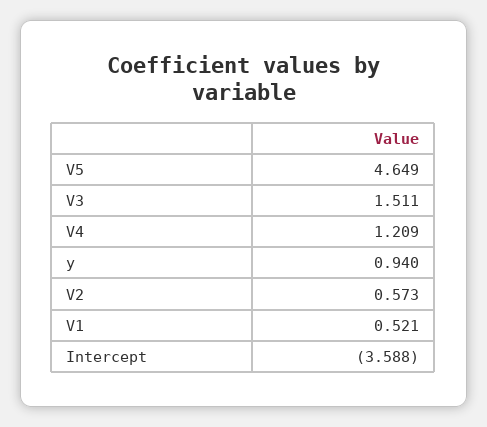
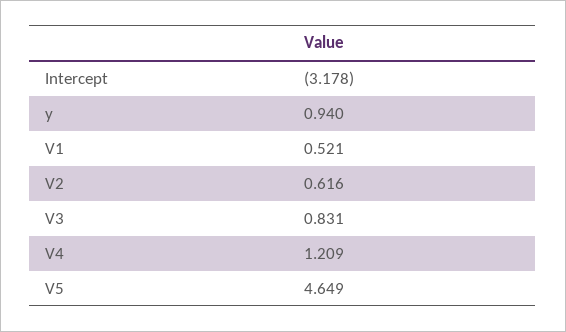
V3: 1.511 -> 0.831
V2: 0.573 -> 0.616
Intercept: -3.588 -> -3.178

